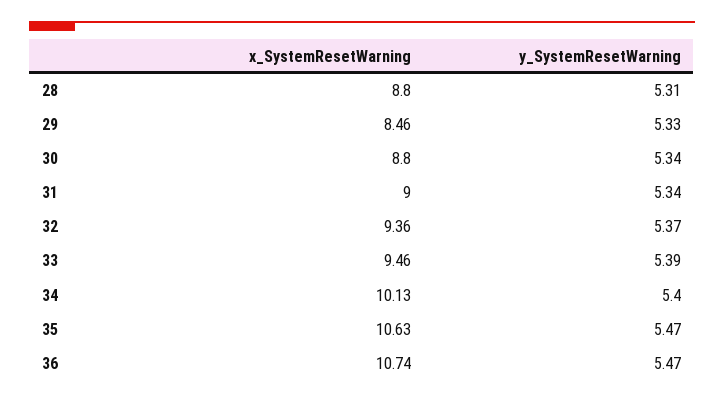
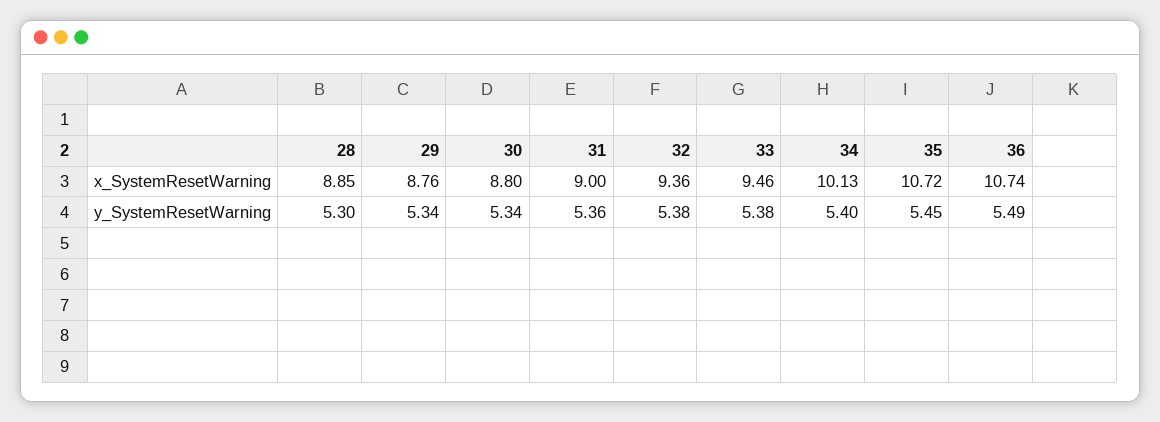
x_SystemResetWarning, 28: 8.8 -> 8.85
y_SystemResetWarning, 28: 5.31 -> 5.3
x_SystemResetWarning, 29: 8.46 -> 8.76
y_SystemResetWarning, 29: 5.33 -> 5.34
y_SystemResetWarning, 31: 5.34 -> 5.36
y_SystemResetWarning, 32: 5.37 -> 5.38
y_SystemResetWarning, 33: 5.39 -> 5.38
x_SystemResetWarning, 35: 10.63 -> 10.72
y_SystemResetWarning, 35: 5.47 -> 5.45
y_SystemResetWarning, 36: 5.47 -> 5.49

